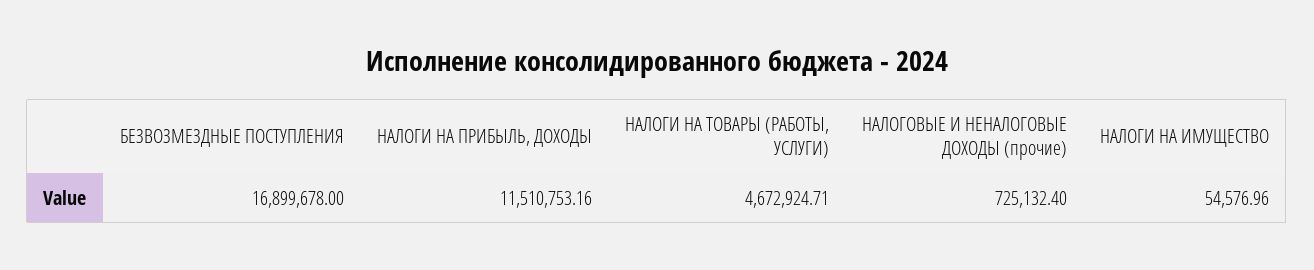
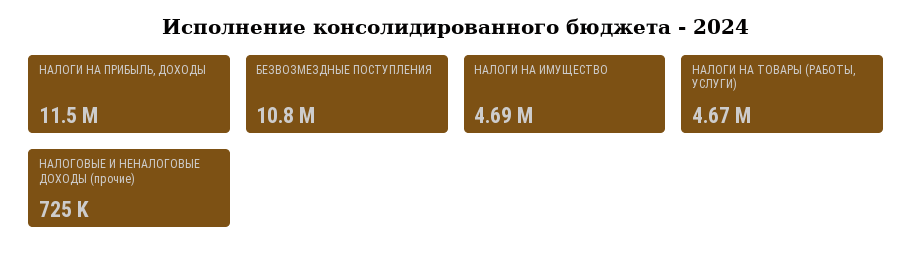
БЕЗВОЗМЕЗДНЫЕ ПОСТУПЛЕНИЯ: 16899678 -> 10800000
НАЛОГИ НА ИМУЩЕСТВО: 54576.96 -> 4690000

